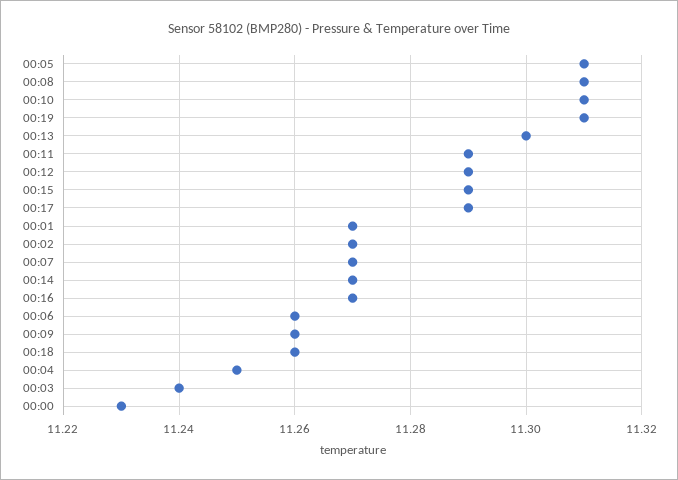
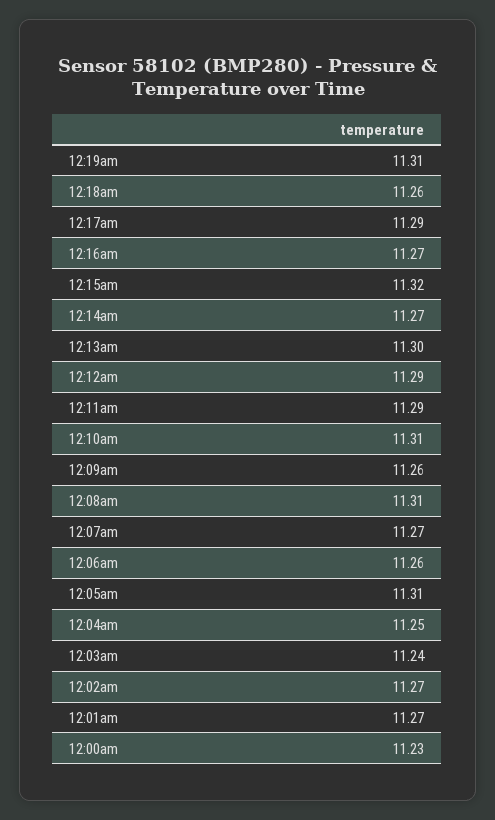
00:15: 11.29 -> 11.32

